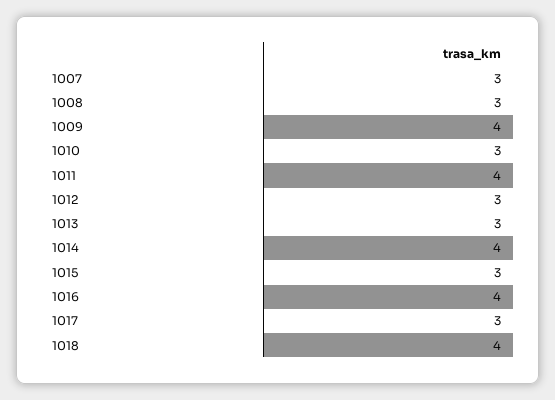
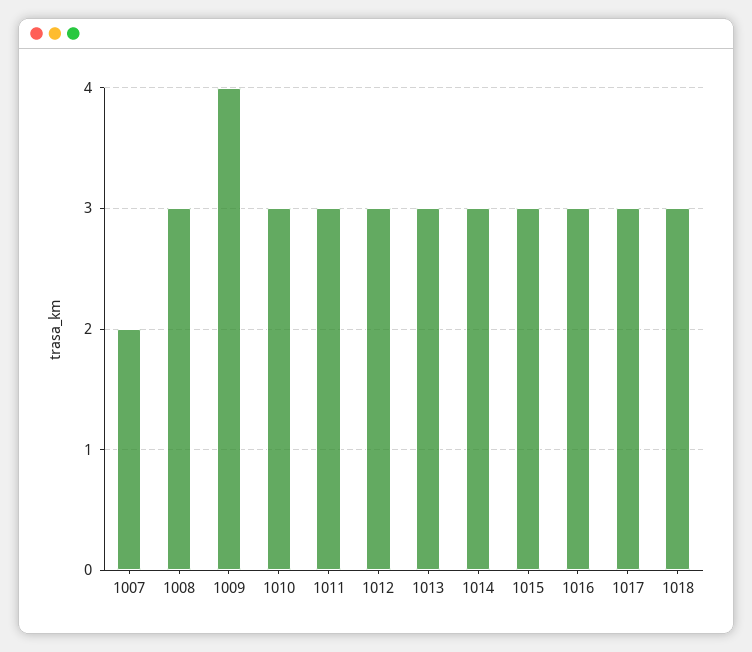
1007: 3 -> 2
1011: 4 -> 3
1014: 4 -> 3
1016: 4 -> 3
1018: 4 -> 3

